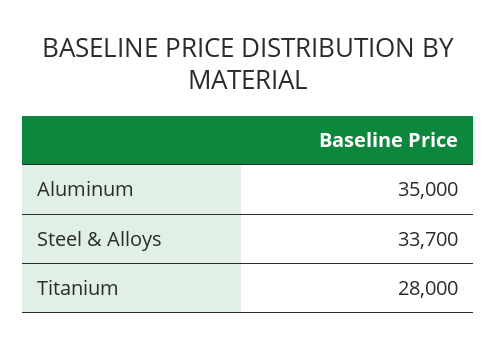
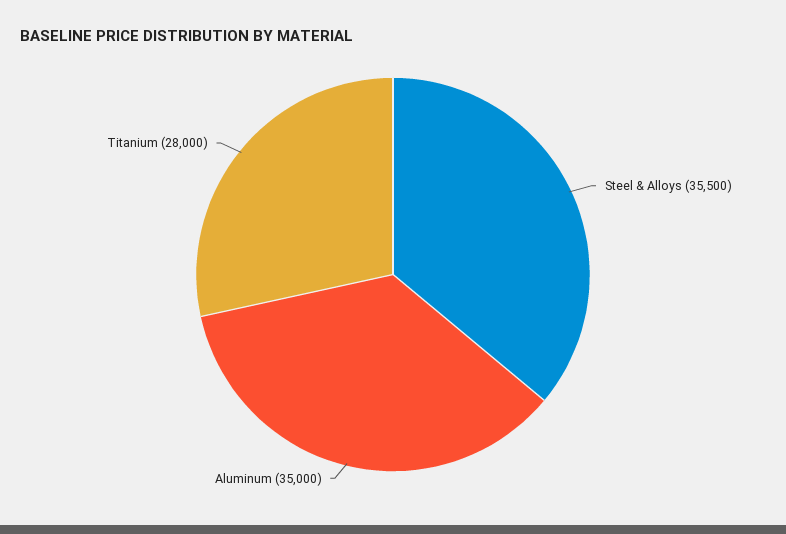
Steel & Alloys: 33700 -> 35500

